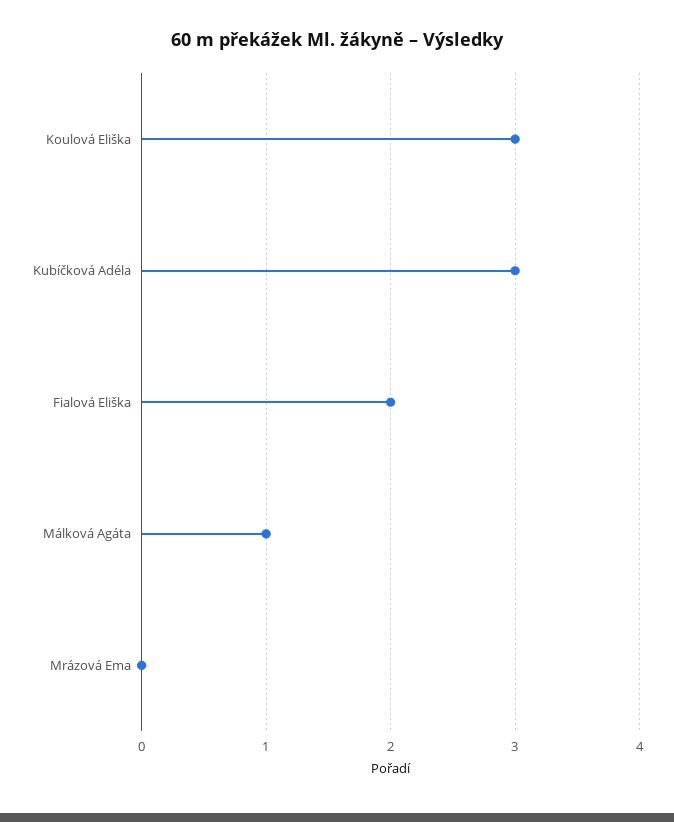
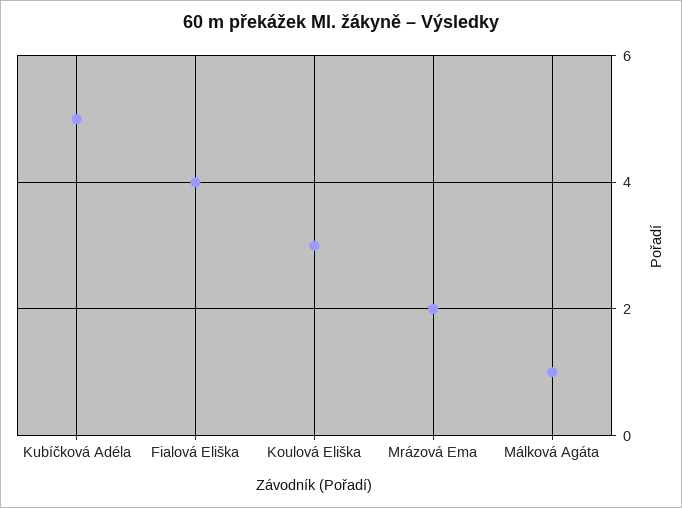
Kubíčková Adéla: 3 -> 5
Fialová Eliška: 2 -> 4
Mrázová Ema: 0 -> 2

